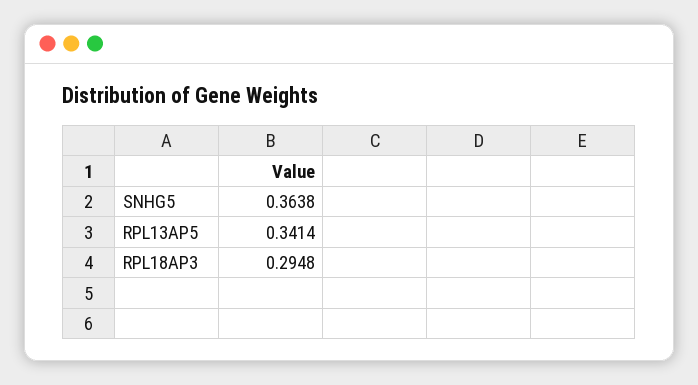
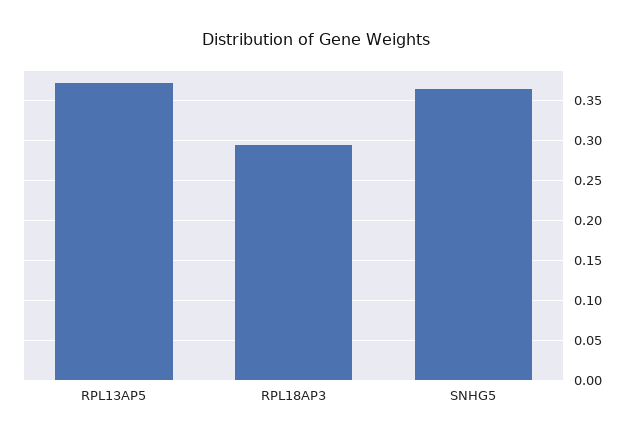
RPL13AP5: 0.3414 -> 0.37

